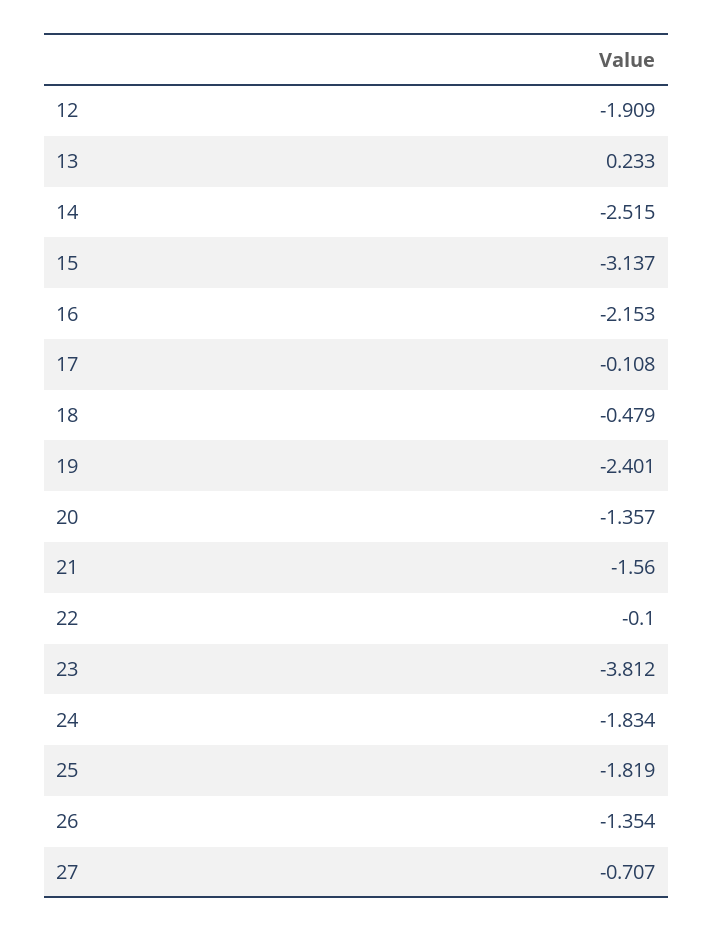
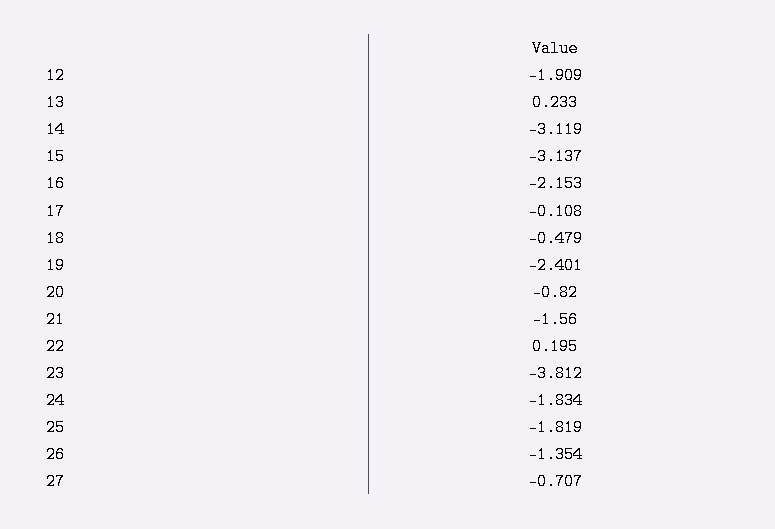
14: -2.515 -> -3.119
20: -1.357 -> -0.82
22: -0.1 -> 0.195

